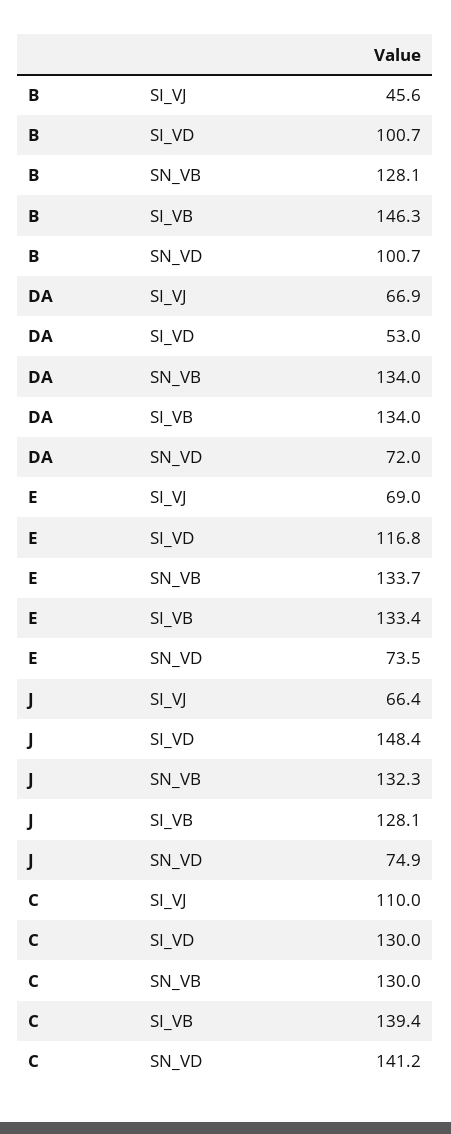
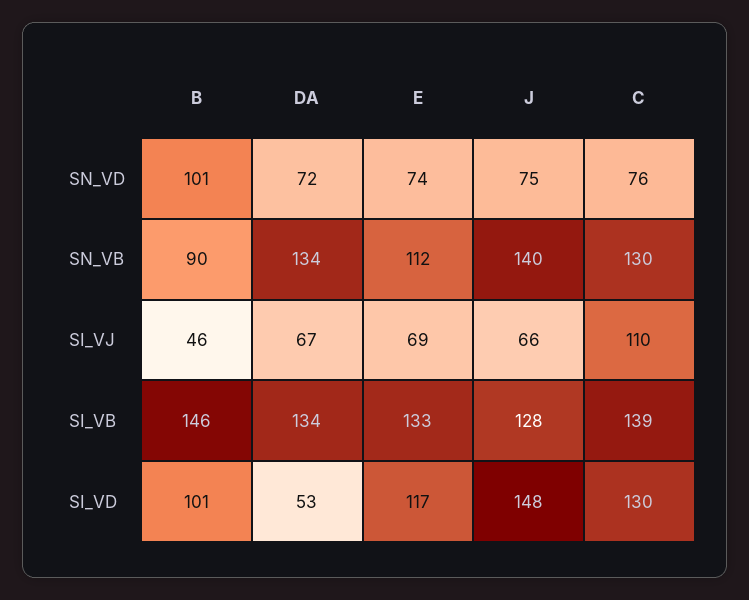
B, SN_VB: 128.1 -> 90
E, SN_VB: 133.7 -> 112
J, SN_VB: 132.3 -> 140
C, SN_VD: 141.2 -> 76

